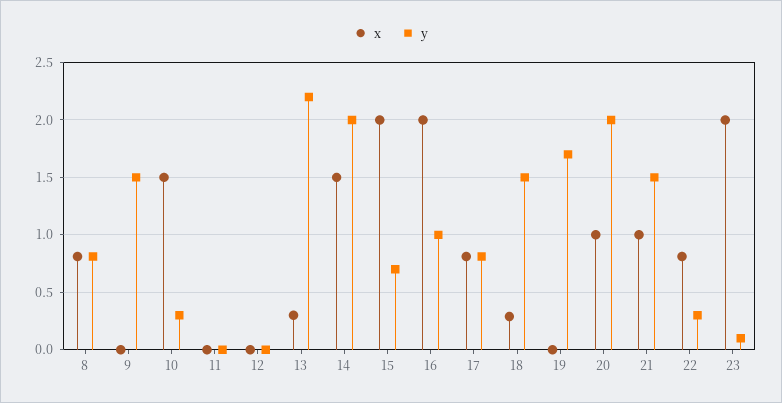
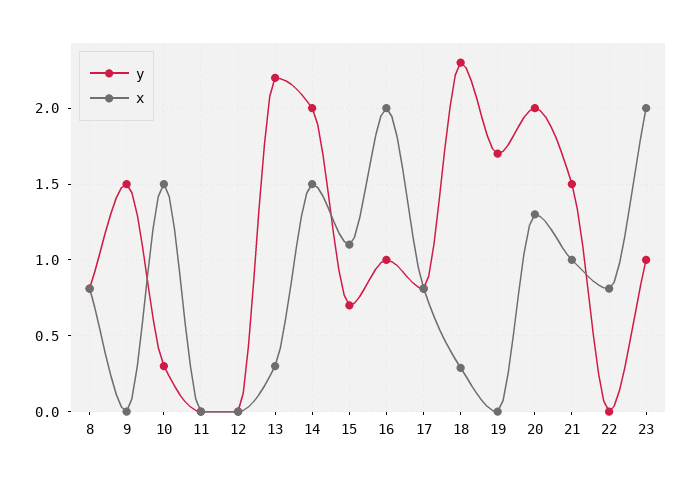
x, 15: 2 -> 1.1
y, 18: 1.5 -> 2.3
x, 20: 1 -> 1.3
y, 22: 0.3 -> 0
y, 23: 0.1 -> 1

